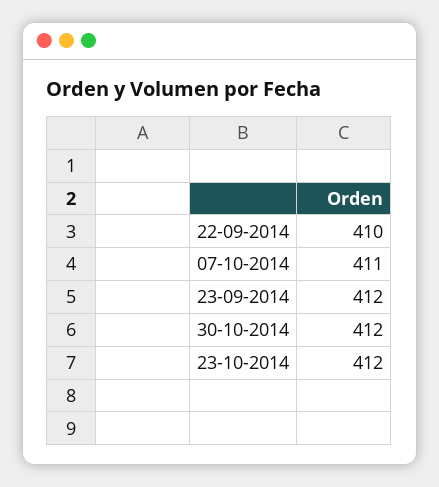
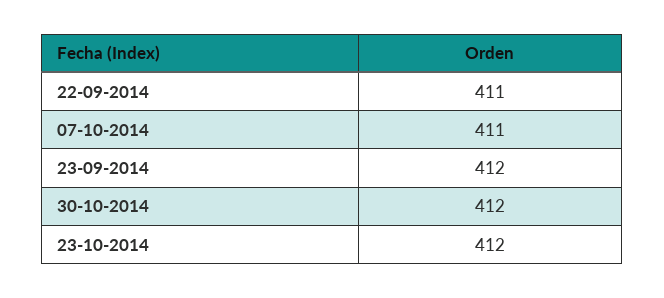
22-09-2014: 410 -> 411

